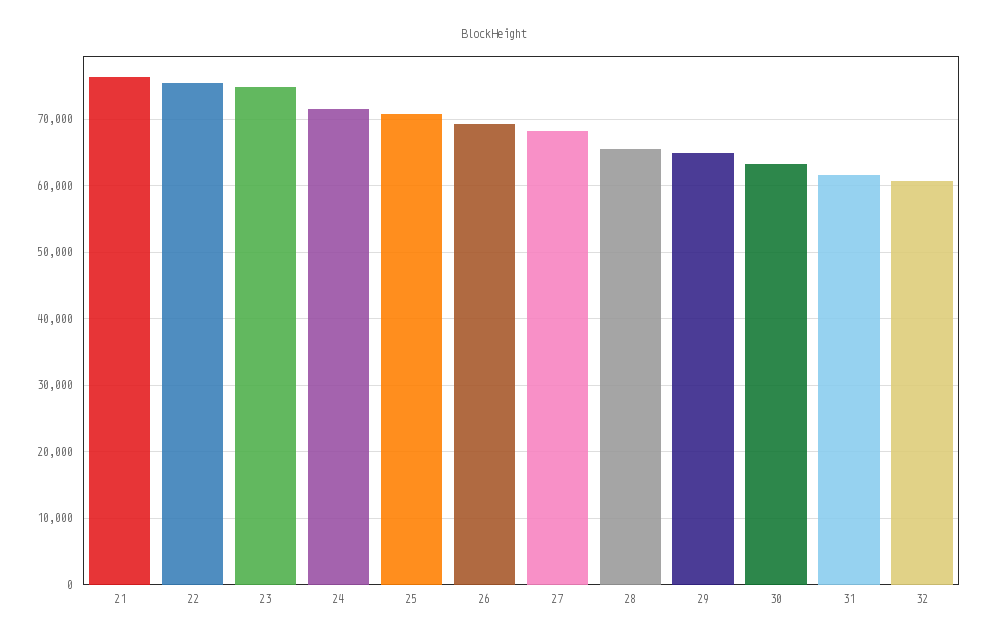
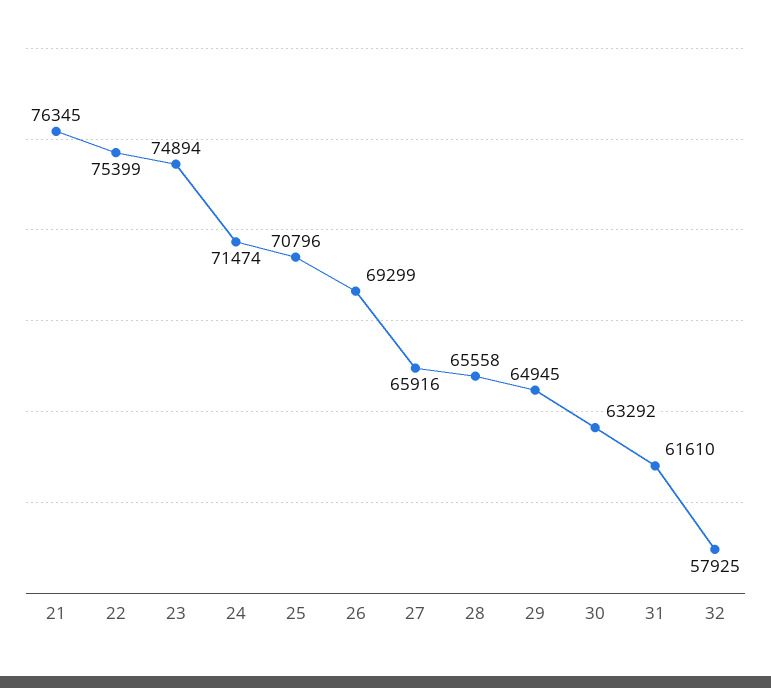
27: 68000 -> 65916
32: 61000 -> 57925

